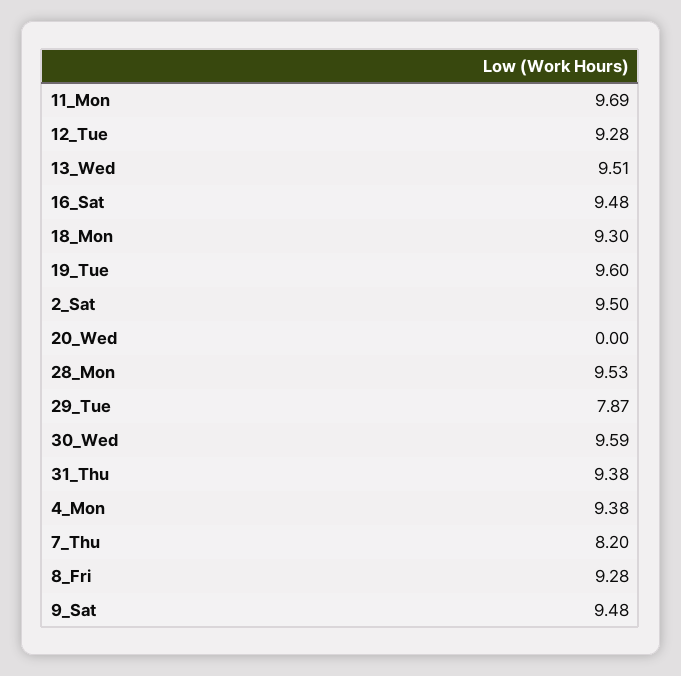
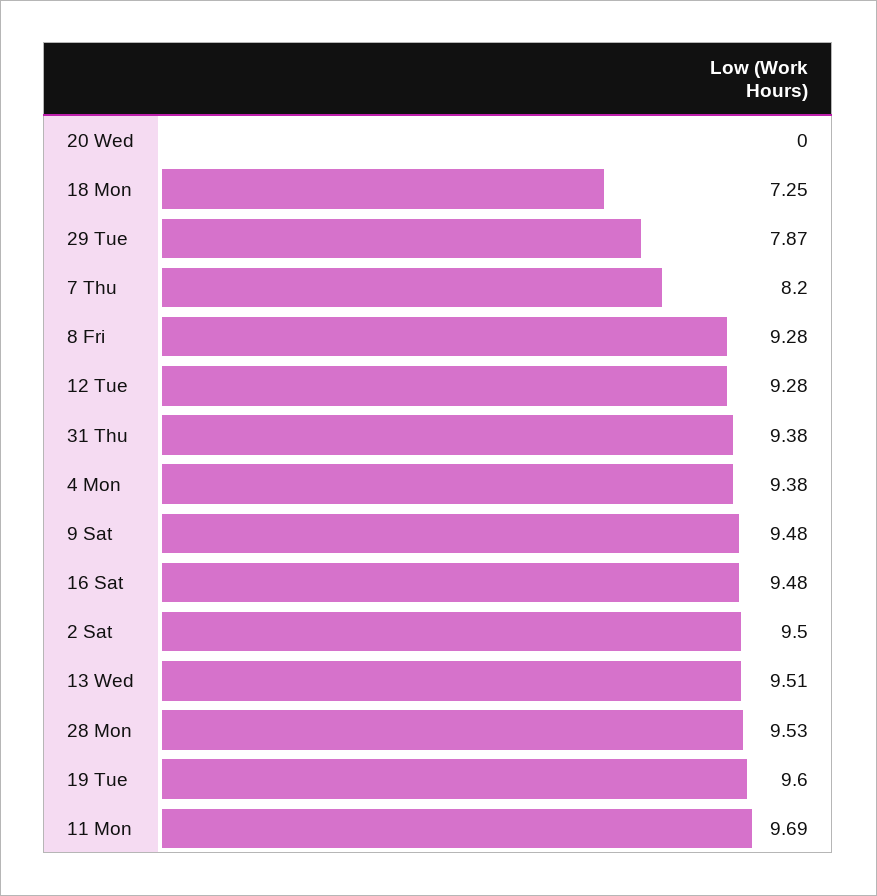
18_Mon: 9.3 -> 7.25
30_Wed: 9.59 -> none

